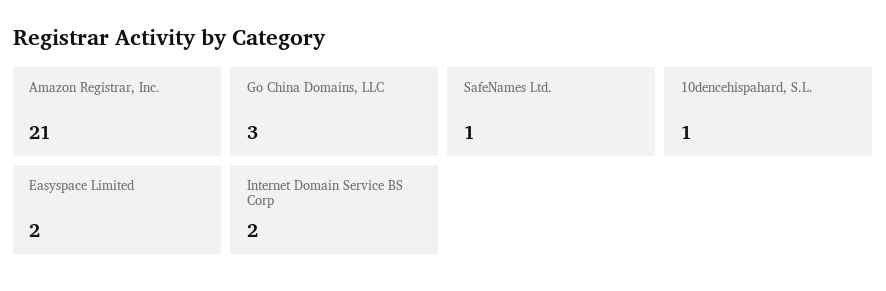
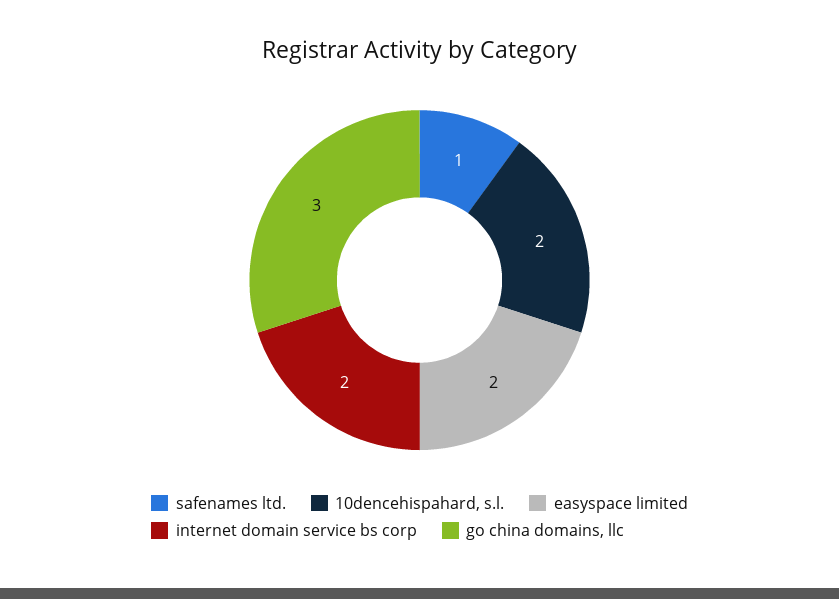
Amazon Registrar, Inc.: 21 -> none
10dencehispahard, S.L.: 1 -> 2

